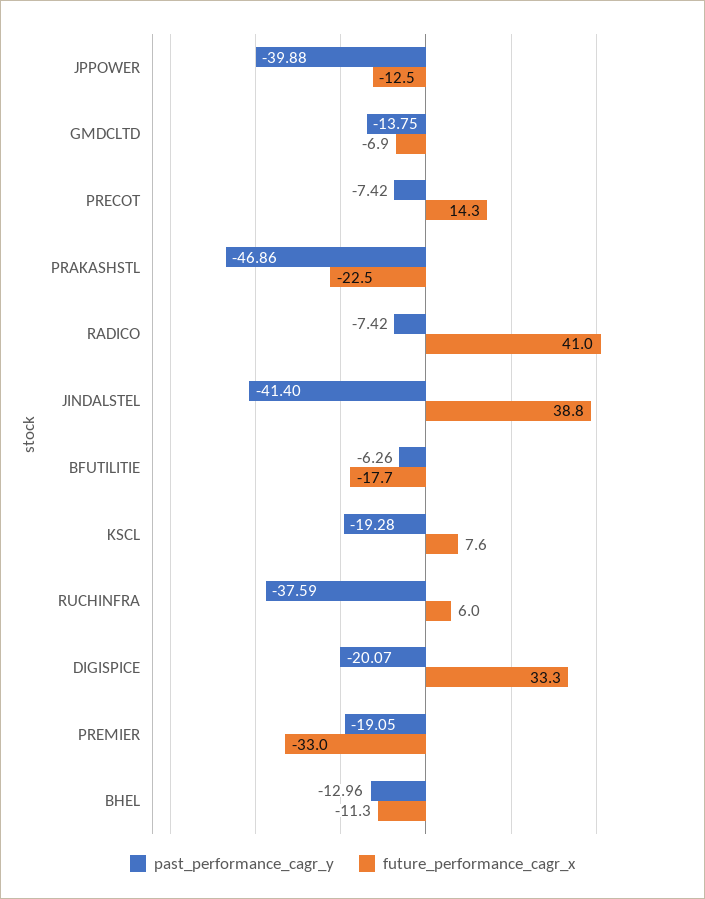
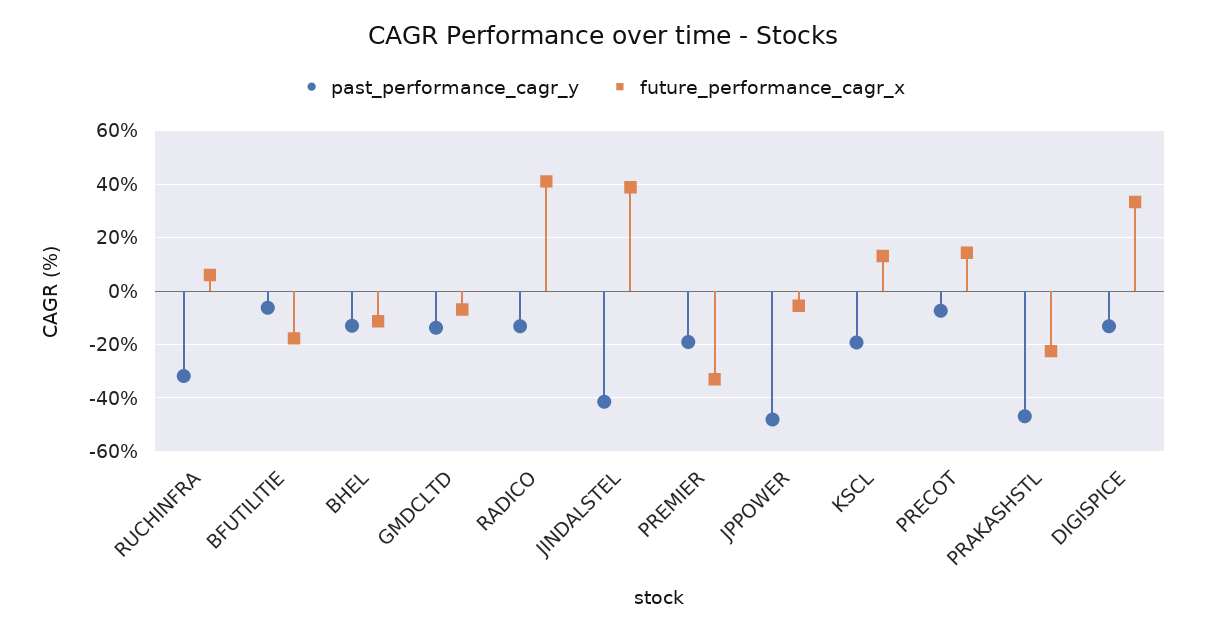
past_performance_cagr_y, JPPOWER: -39.88 -> -47.5
future_performance_cagr_x, JPPOWER: -12.5 -> -5
past_performance_cagr_y, RADICO: -7.42 -> -12.5
future_performance_cagr_x, KSCL: 7.6 -> 12.5
past_performance_cagr_y, RUCHINFRA: -37.59 -> -32.5
past_performance_cagr_y, DIGISPICE: -20.07 -> -12.5

